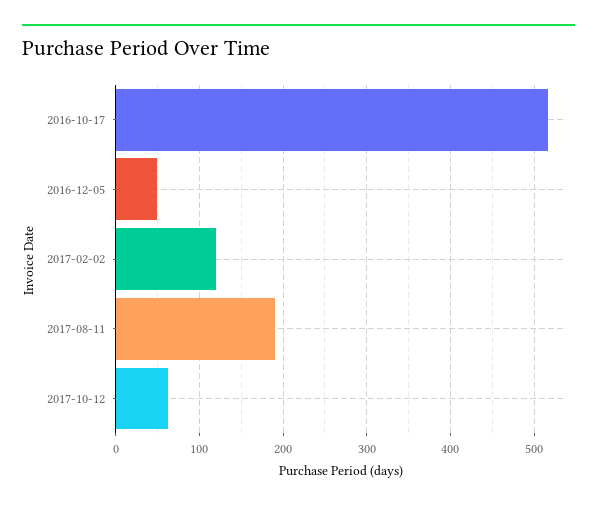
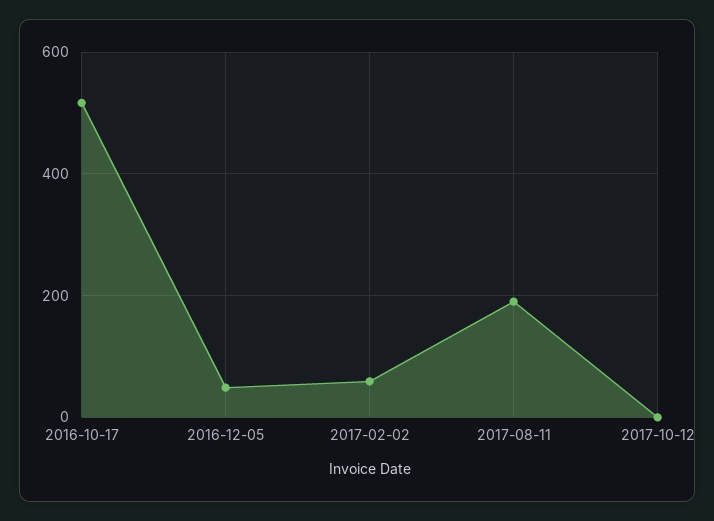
2017-02-02: 120 -> 60
2017-10-12: 60 -> 0

